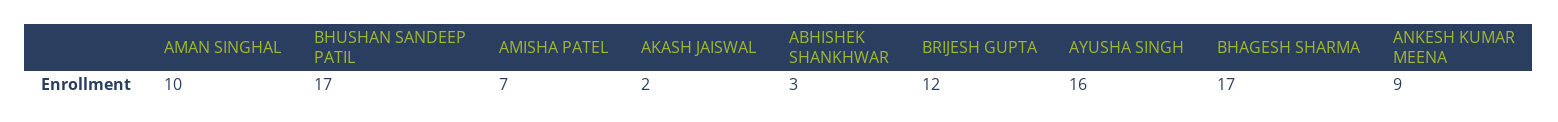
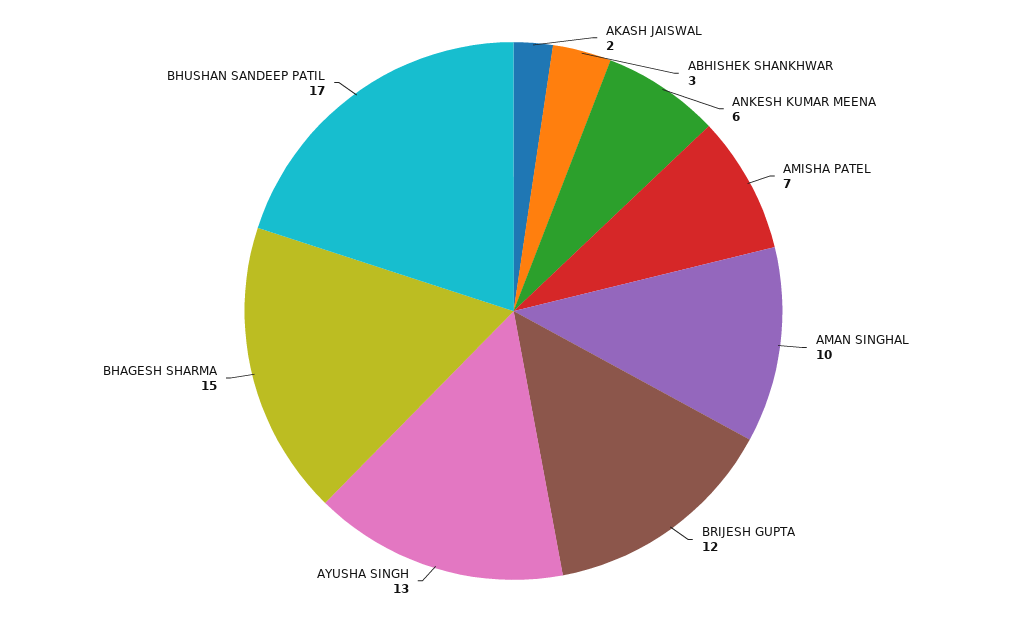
AYUSHA SINGH: 16 -> 13
BHAGESH SHARMA: 17 -> 15
ANKESH KUMAR MEENA: 9 -> 6

